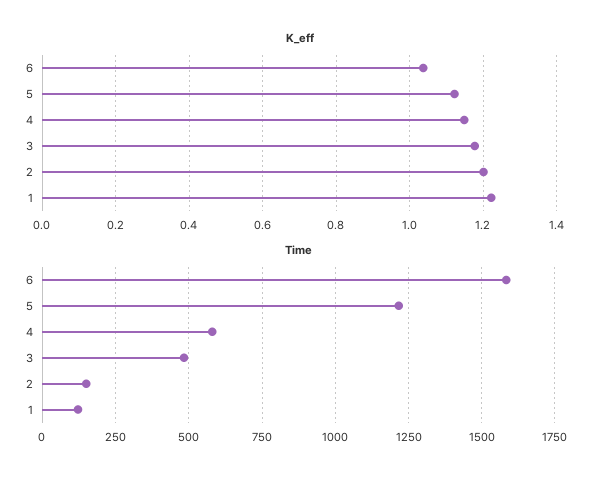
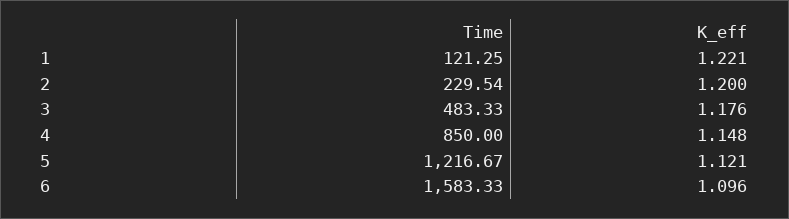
K_eff, 6: 1.04 -> 1.096
Time, 4: 575 -> 850
Time, 2: 150 -> 229.54

